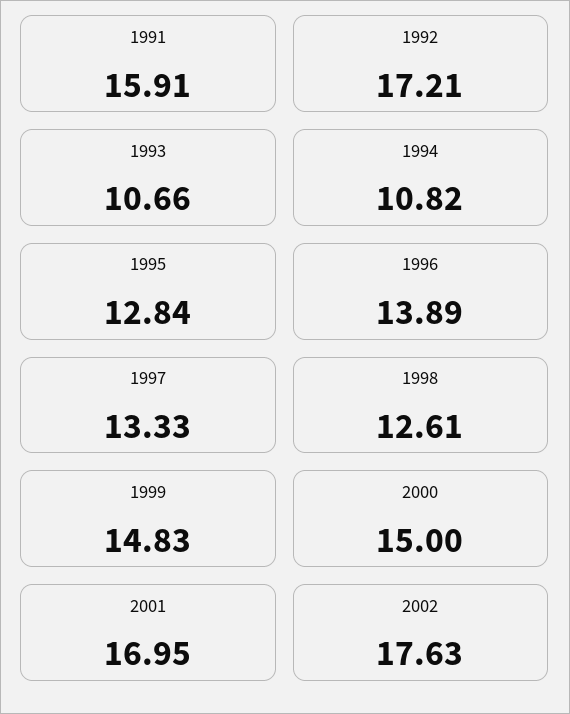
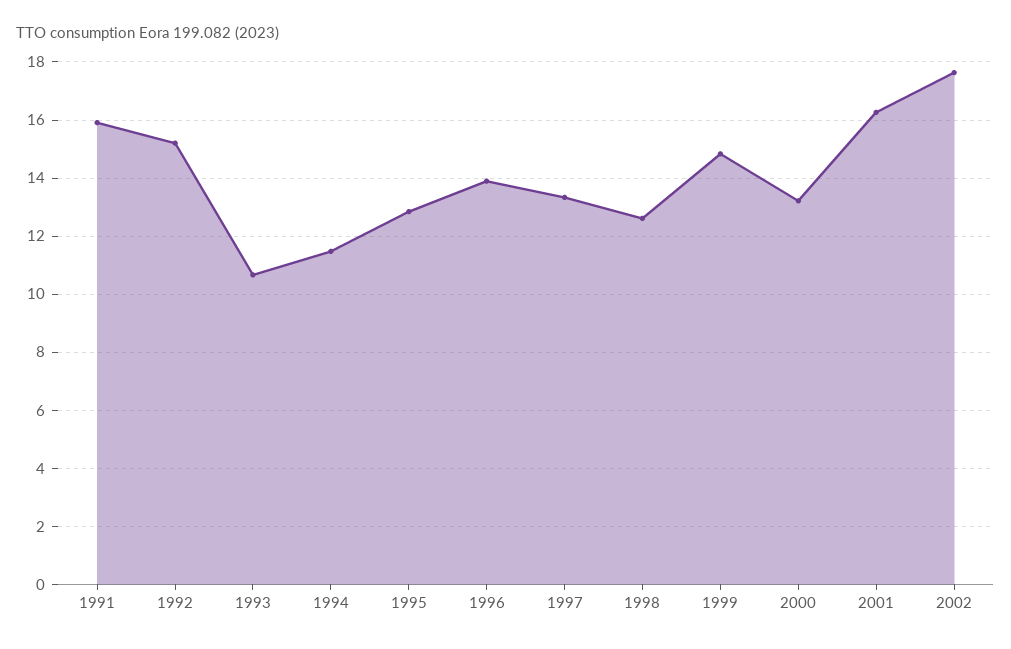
1992: 17.21 -> 15.25
1994: 10.82 -> 11.5
2000: 15 -> 13.25
2001: 16.95 -> 16.25

